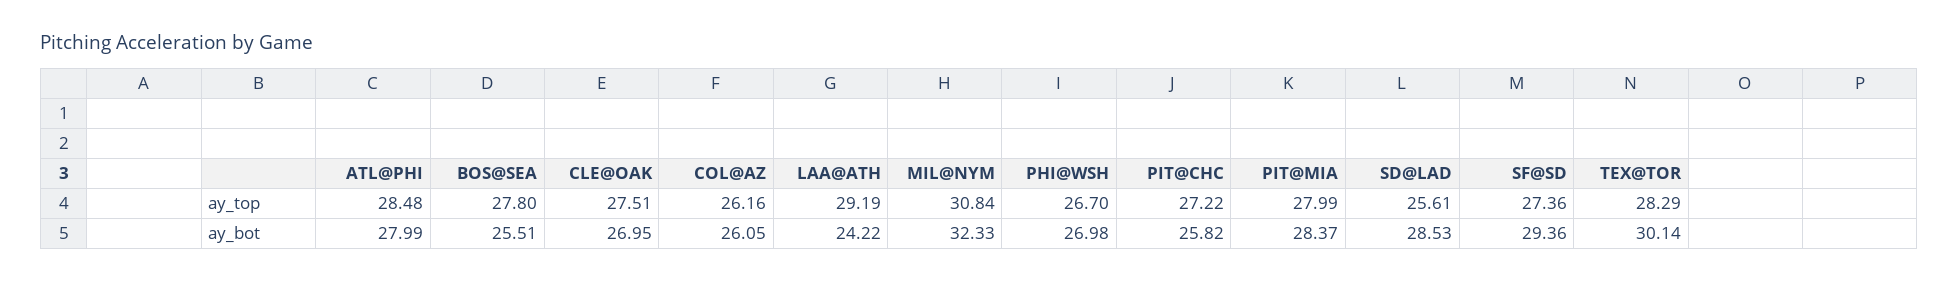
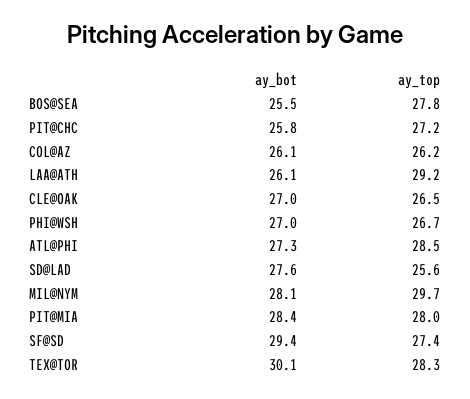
CLE@OAK, ay_top: 27.51 -> 26.5
MIL@NYM, ay_top: 30.84 -> 29.7
ATL@PHI, ay_bot: 27.99 -> 27.3
LAA@ATH, ay_bot: 24.22 -> 26.1
MIL@NYM, ay_bot: 32.33 -> 28.1
SD@LAD, ay_bot: 28.53 -> 27.6

